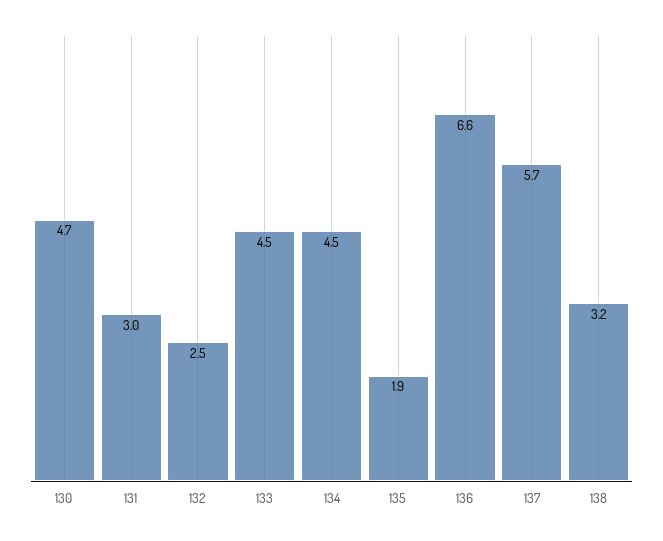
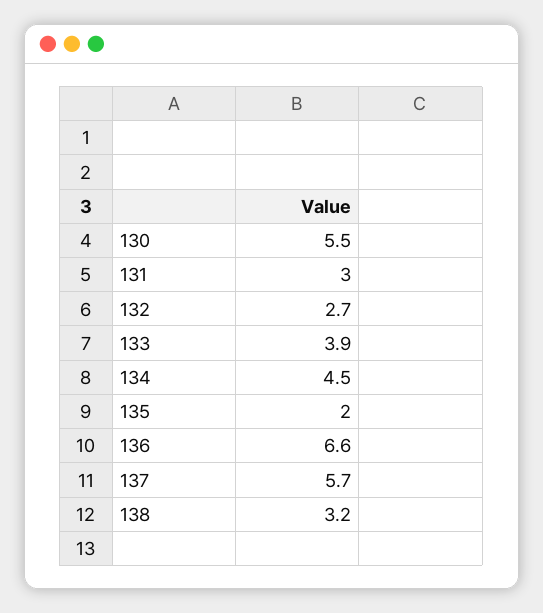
130: 4.7 -> 5.5
132: 2.5 -> 2.7
133: 4.5 -> 3.9
135: 1.9 -> 2

